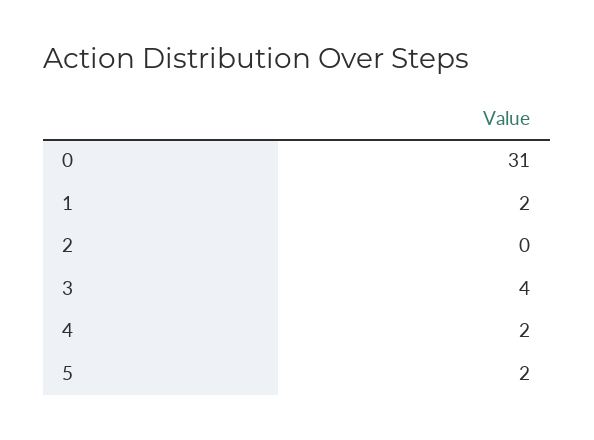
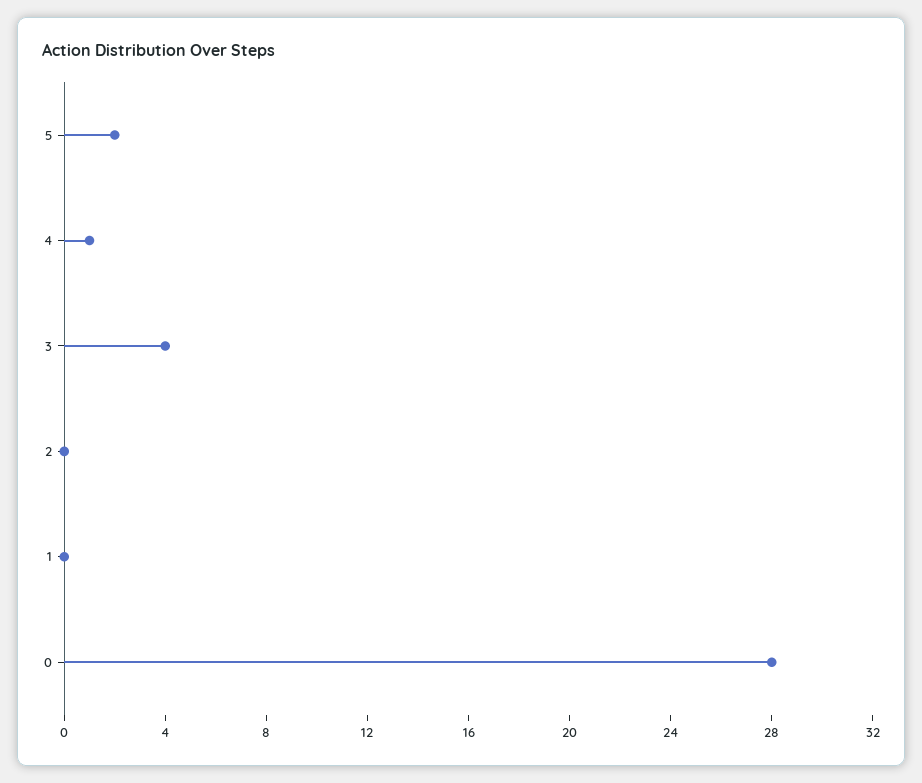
0: 31 -> 28
1: 2 -> 0
4: 2 -> 1

